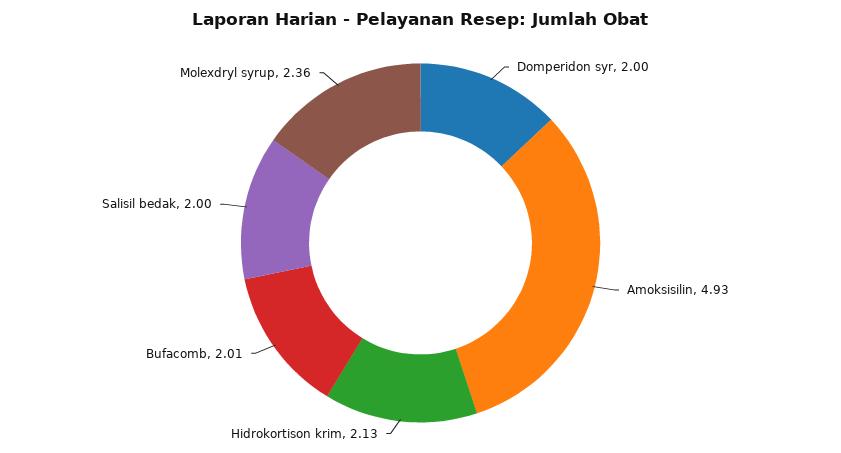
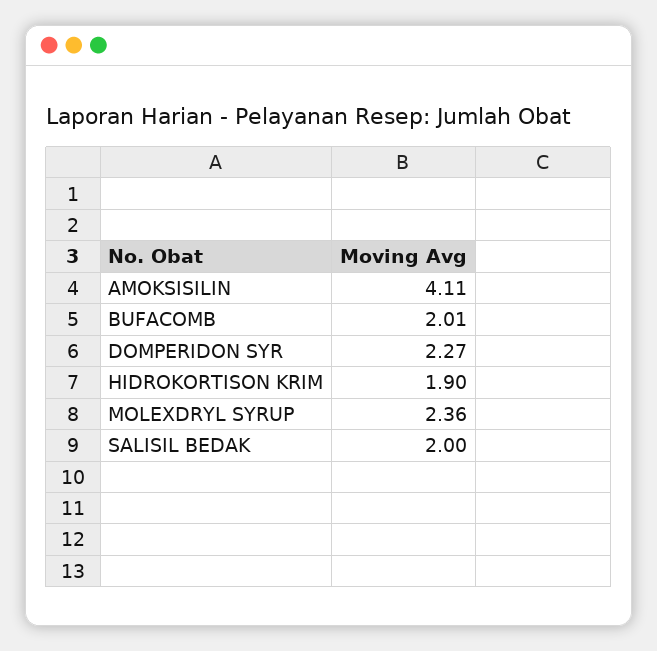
Domperidon syr: 2 -> 2.27
Amoksisilin: 4.93 -> 4.11
Hidrokortison krim: 2.13 -> 1.9

